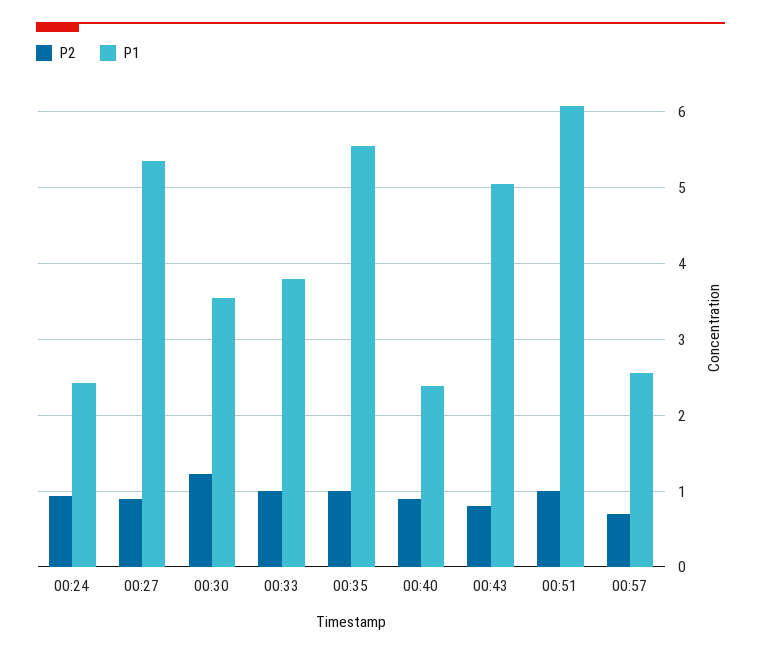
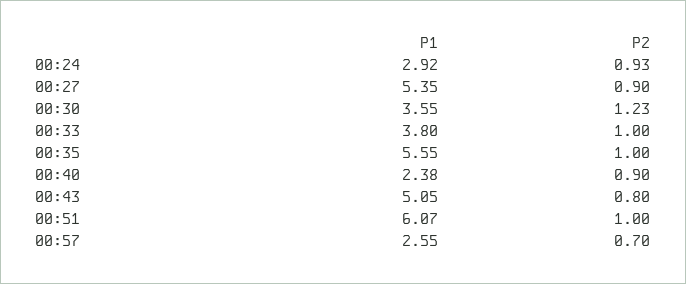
P1, 00:24: 2.4 -> 2.92

